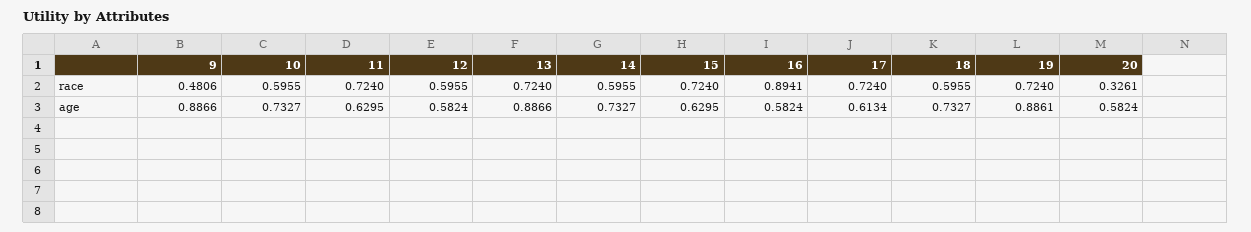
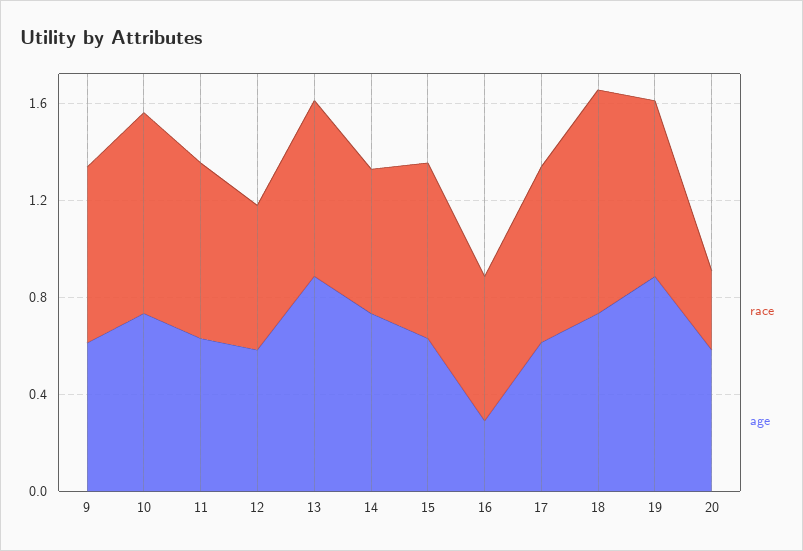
race, 9: 0.4806 -> 0.7
race, 10: 0.5955 -> 0.8
race, 16: 0.8941 -> 0.6
race, 18: 0.5955 -> 0.9
age, 9: 0.8866 -> 0.6
age, 16: 0.5824 -> 0.3

